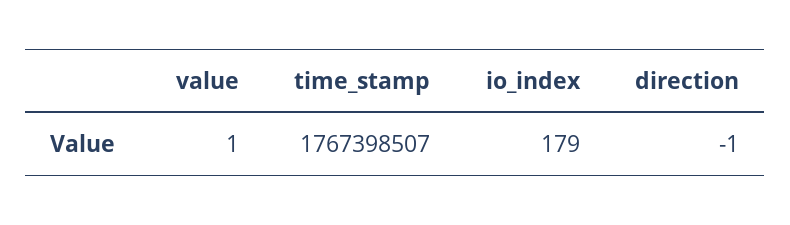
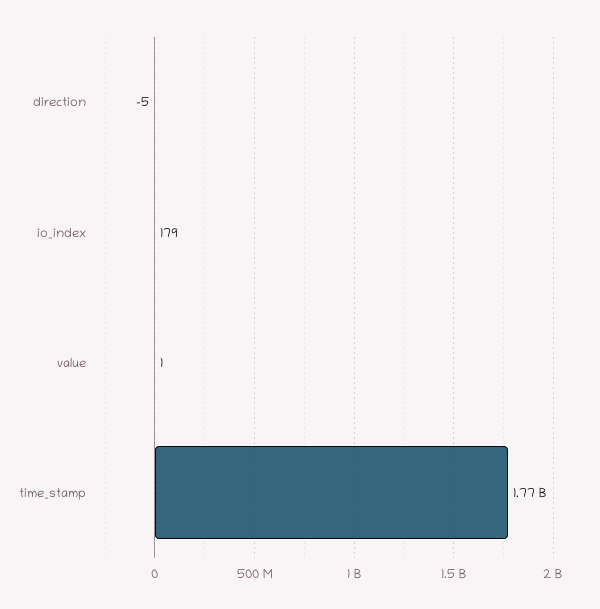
direction: -1 -> -5

